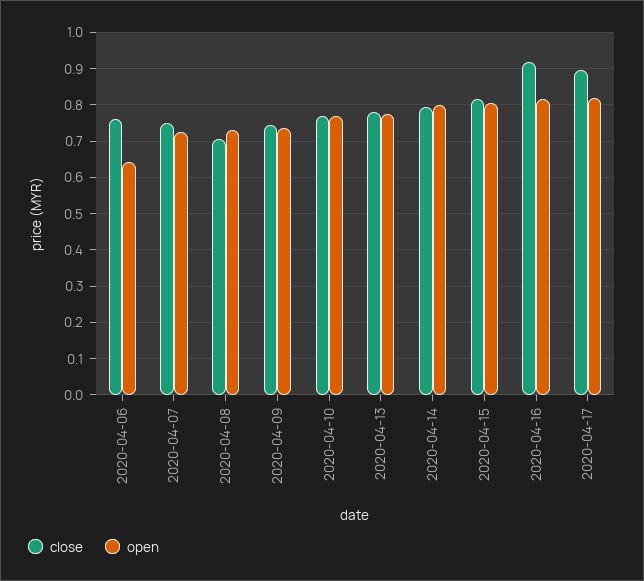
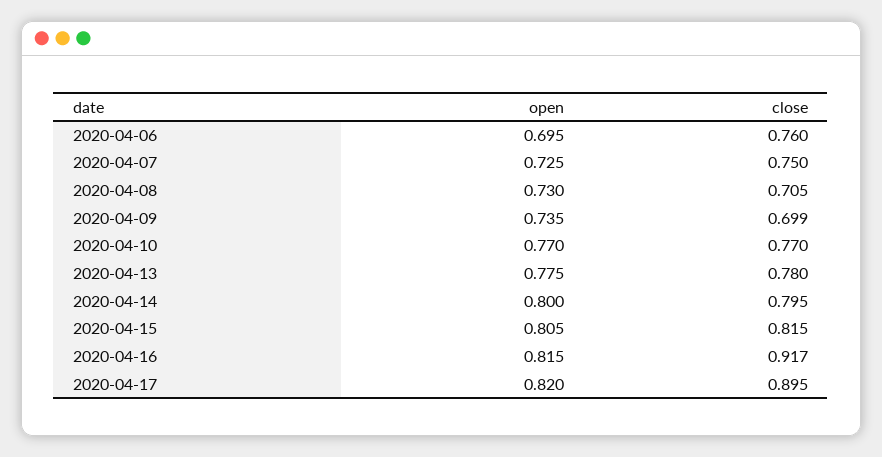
open, 2020-04-06: 0.64 -> 0.695
close, 2020-04-09: 0.74 -> 0.699

